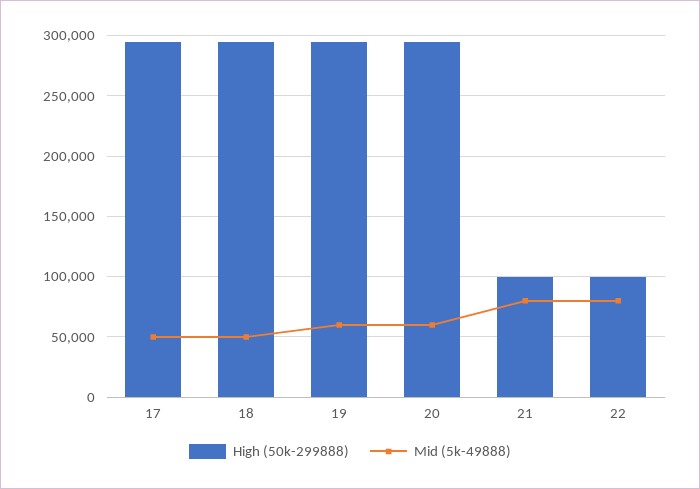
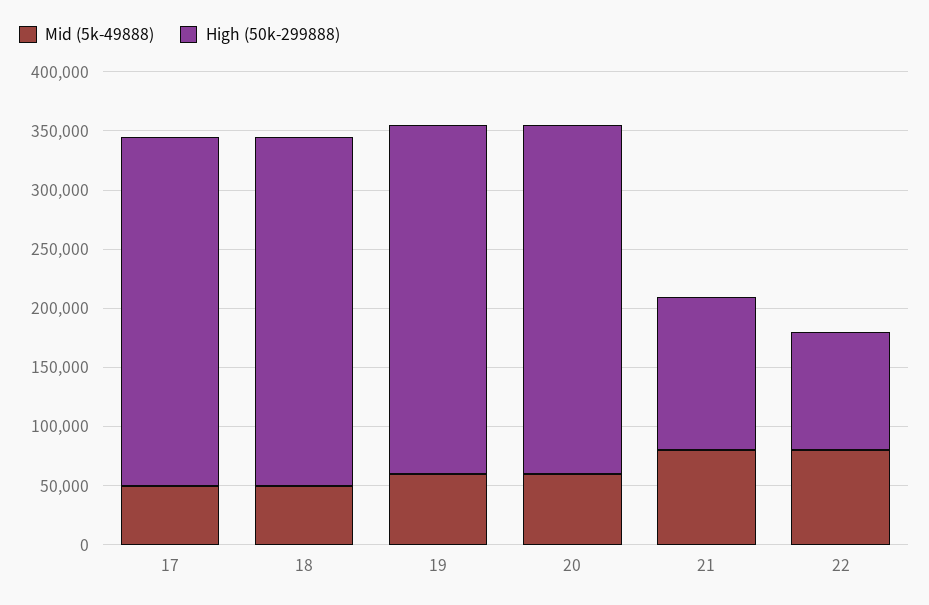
High (50k-299888), 21: 100000 -> 130000

